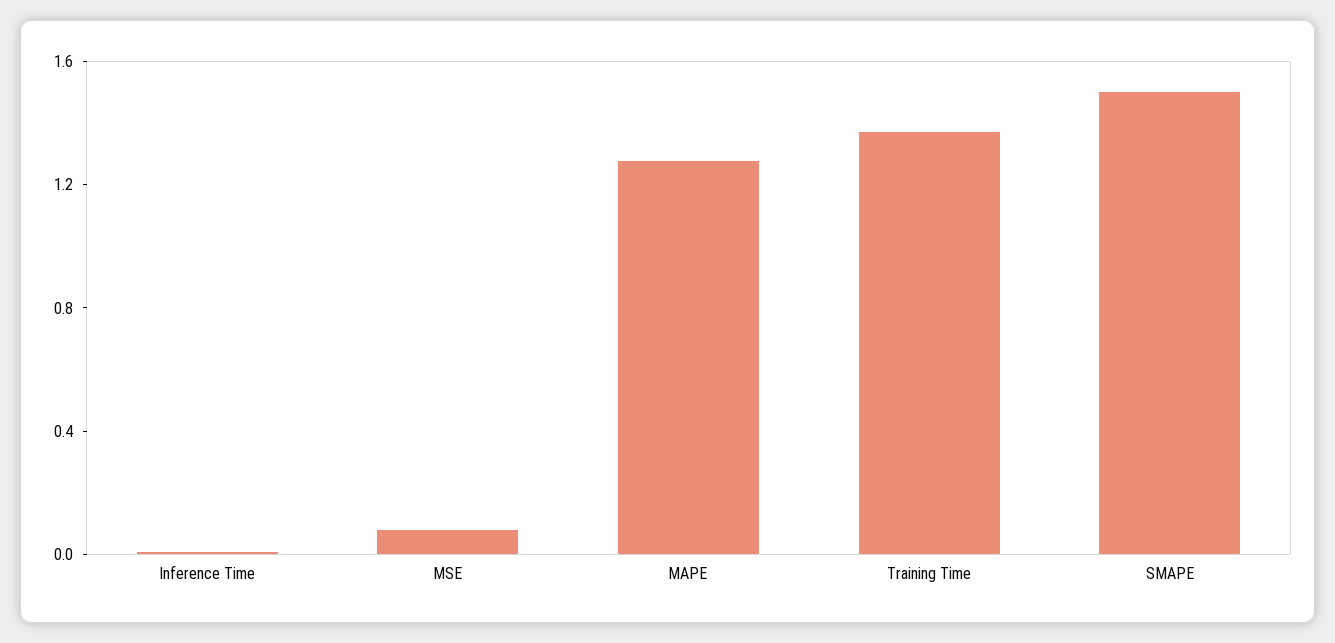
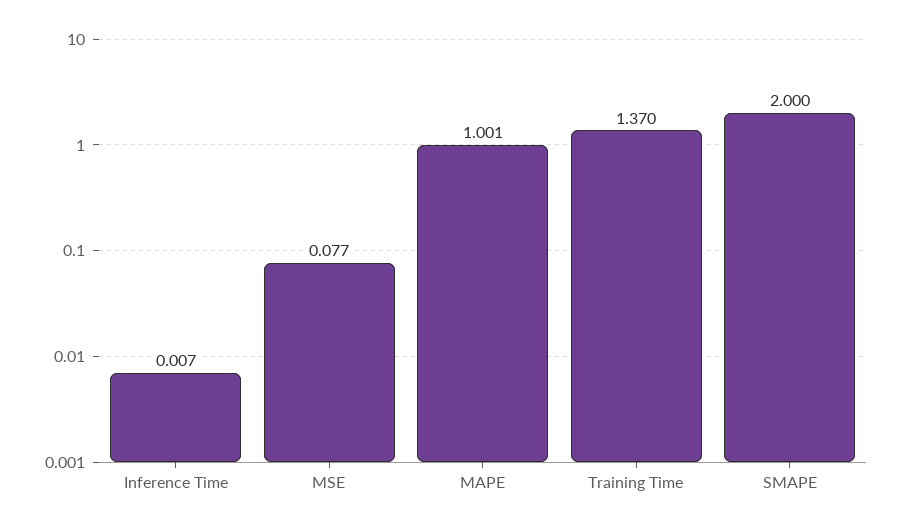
MAPE: 1.3 -> 1.001
SMAPE: 1.5 -> 2

